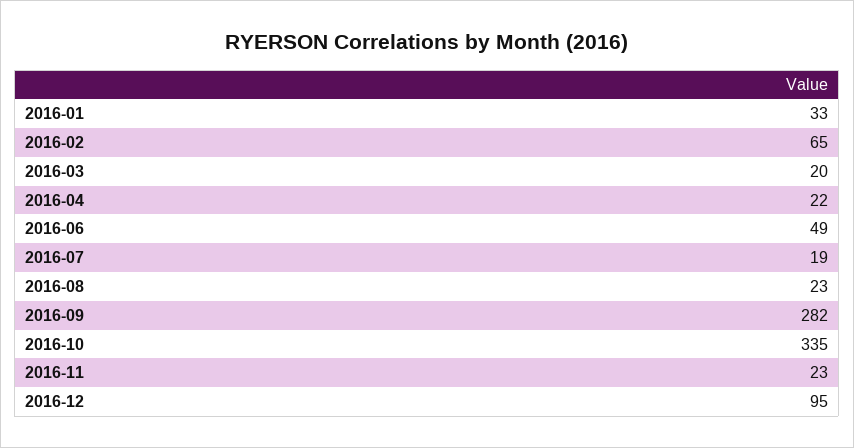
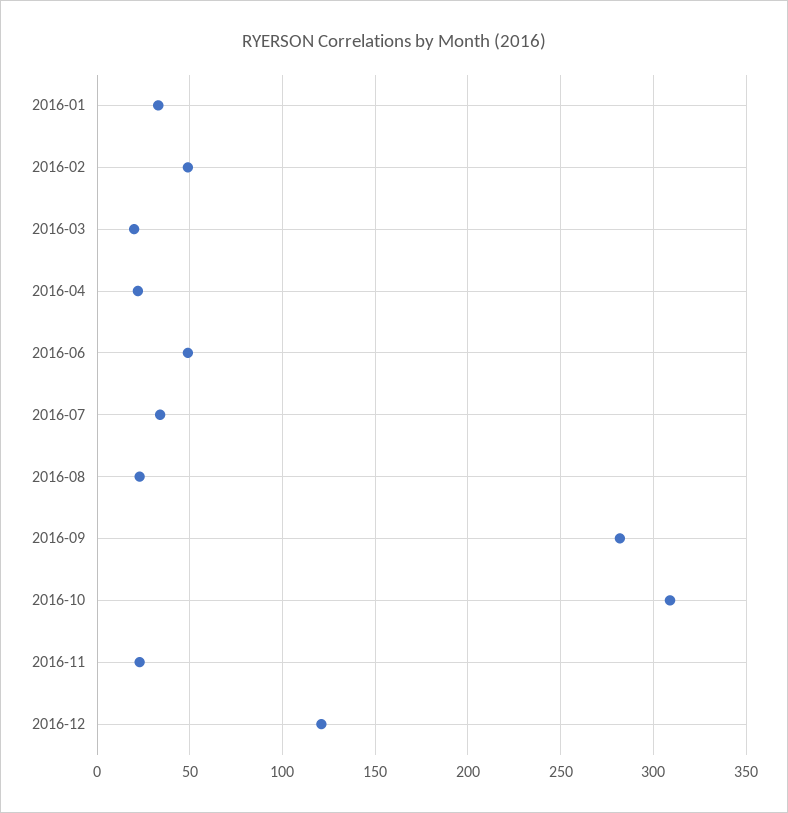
2016-02: 65 -> 50
2016-07: 19 -> 35
2016-10: 335 -> 310
2016-12: 95 -> 120

